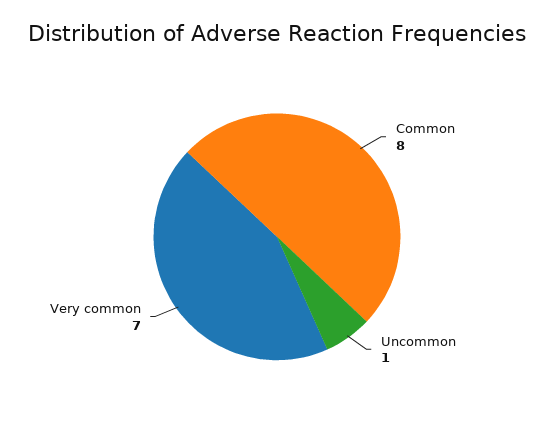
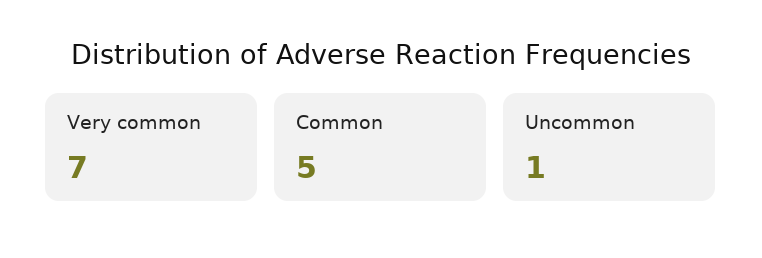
Common: 8 -> 5

